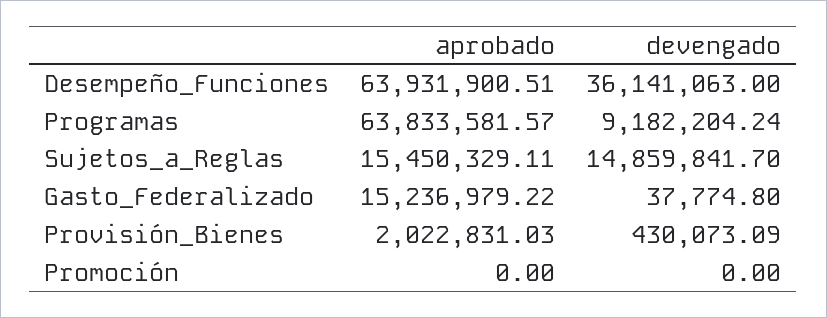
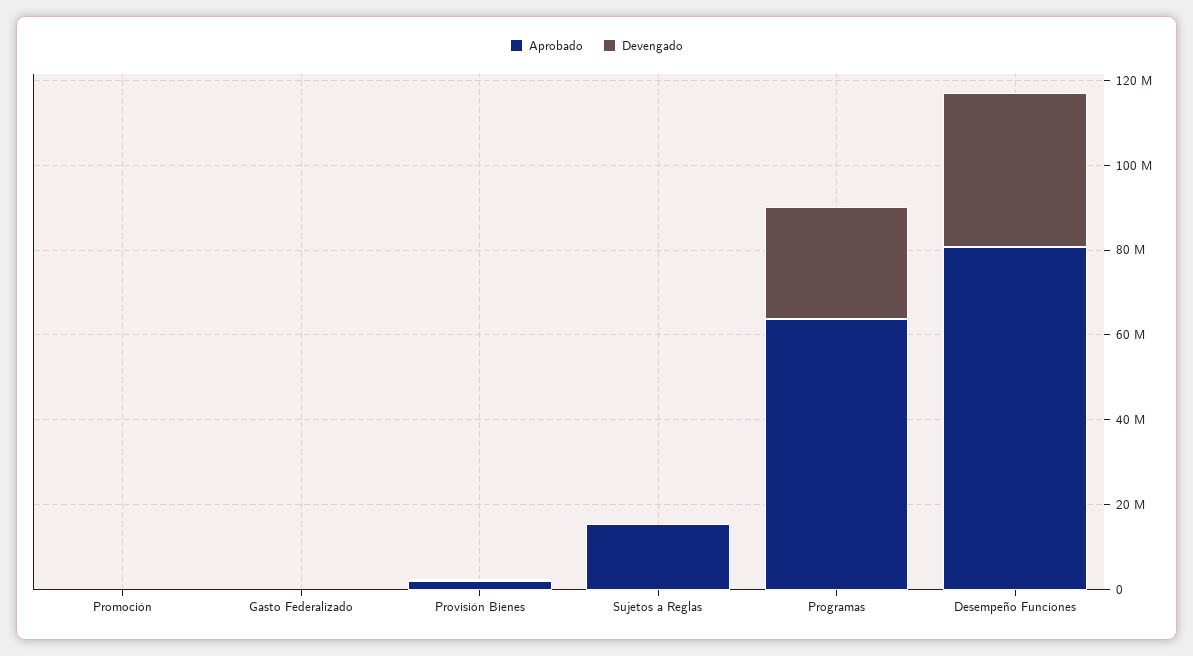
aprobado, Desempeño_Funciones: 63931900.51 -> 80000000
devengado, Programas: 9182204.24 -> 25000000
devengado, Sujetos_a_Reglas: 14859841.7 -> 0
aprobado, Gasto_Federalizado: 15236979.22 -> 0

